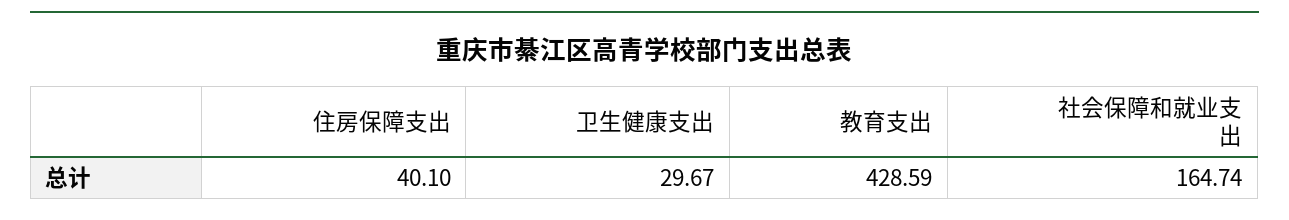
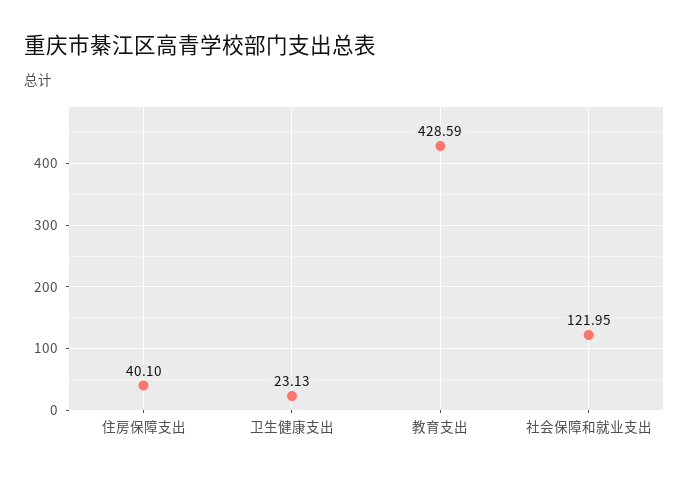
卫生健康支出: 29.67 -> 23.13
社会保障和就业支出: 164.74 -> 121.95

